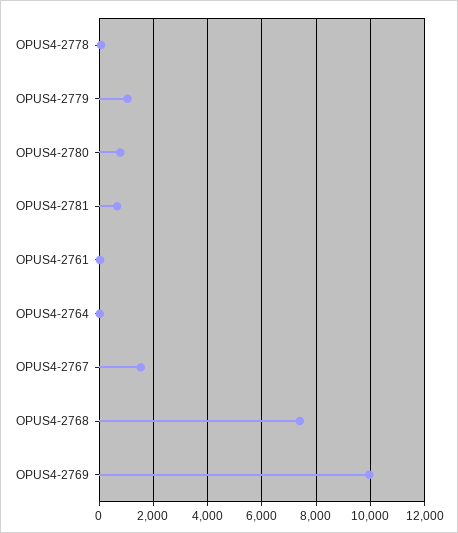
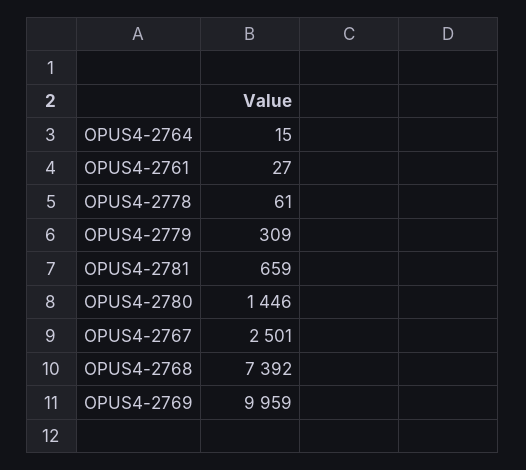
OPUS4-2779: 1000 -> 309
OPUS4-2780: 750 -> 1446
OPUS4-2767: 1500 -> 2501

